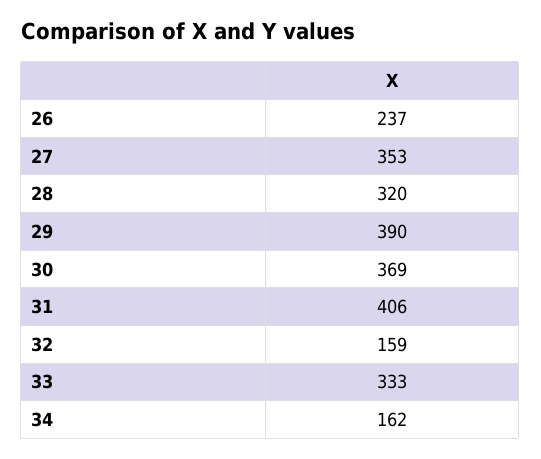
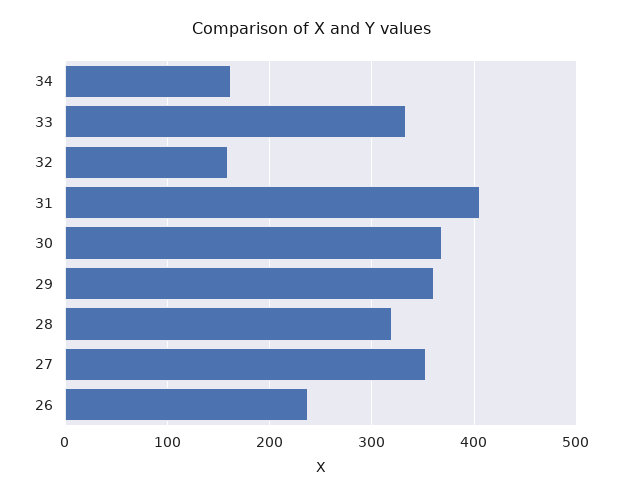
29: 390 -> 360

